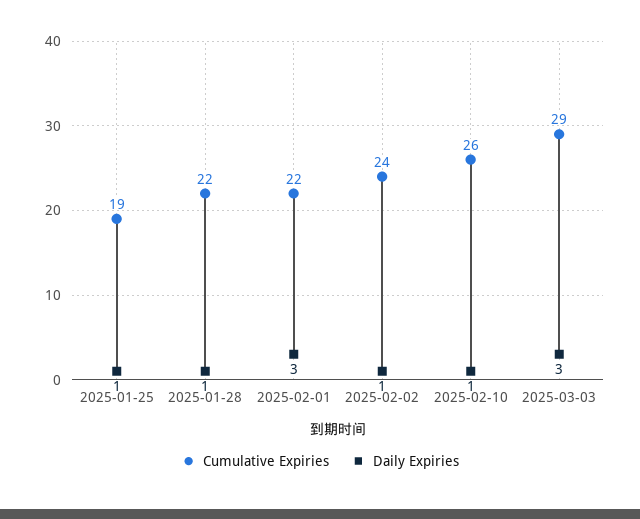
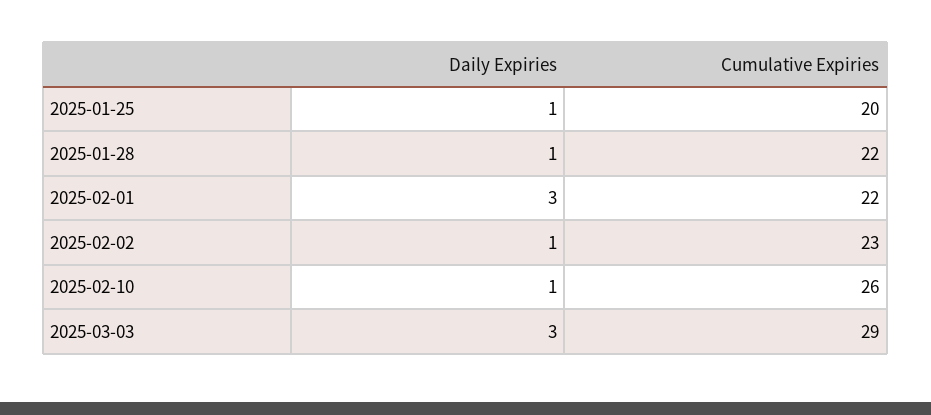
Cumulative Expiries, 2025-01-25: 19 -> 20
Cumulative Expiries, 2025-02-02: 24 -> 23

